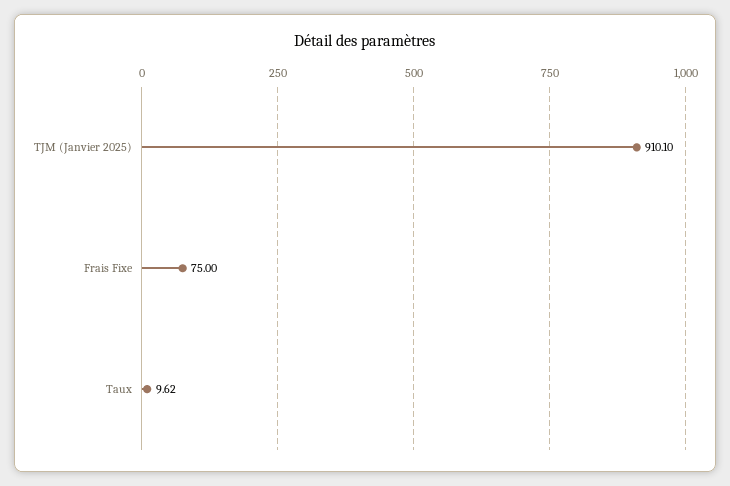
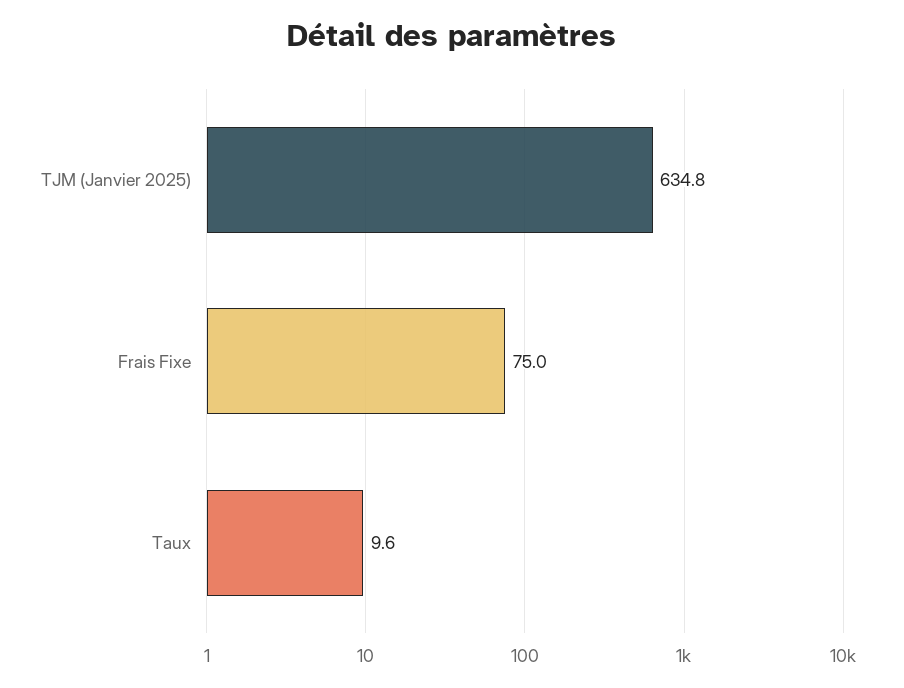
TJM (Janvier 2025): 910.1 -> 634.8

